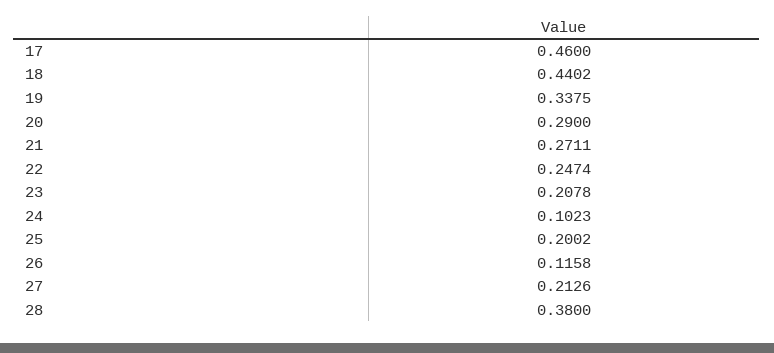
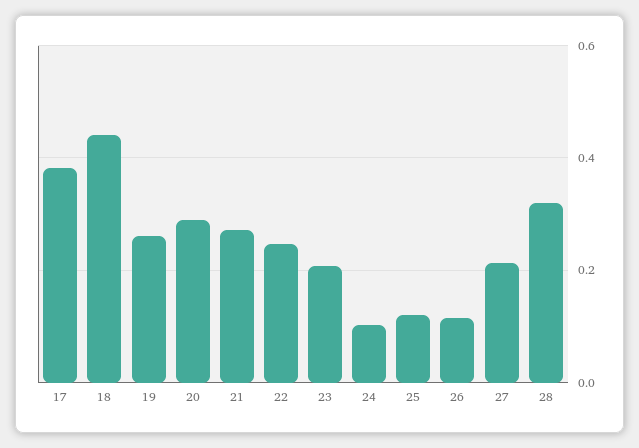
17: 0.46 -> 0.38
19: 0.3375 -> 0.26
25: 0.2002 -> 0.12
28: 0.38 -> 0.32

